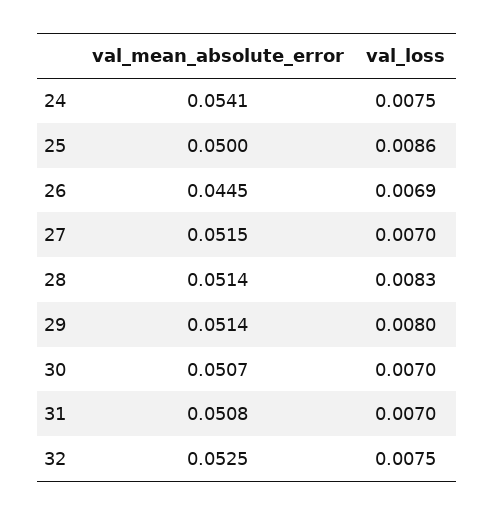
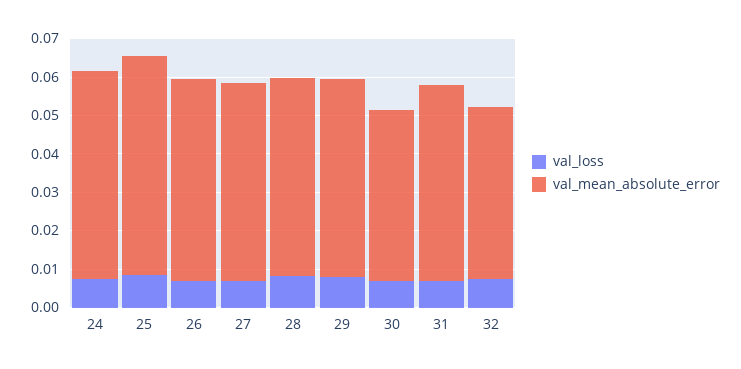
val_mean_absolute_error, 25: 0.05 -> 0.0575
val_mean_absolute_error, 26: 0.0445 -> 0.0525
val_mean_absolute_error, 30: 0.0507 -> 0.045
val_mean_absolute_error, 32: 0.0525 -> 0.045

